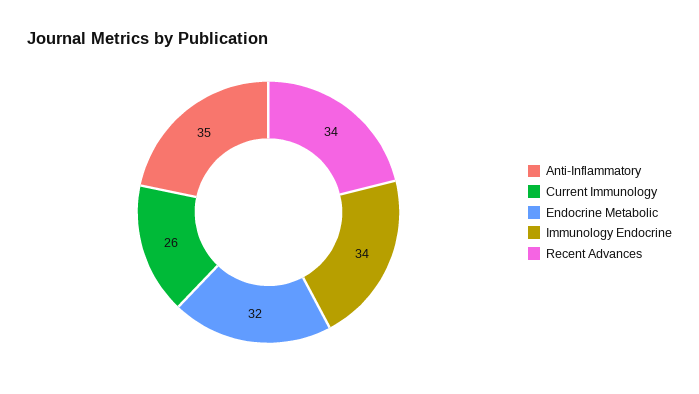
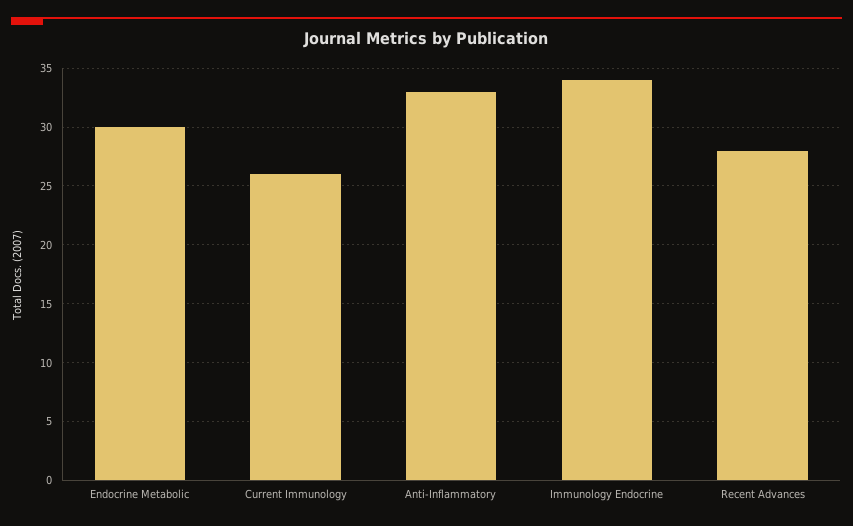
Anti-Inflammatory: 35 -> 33
Endocrine Metabolic: 32 -> 30
Recent Advances: 34 -> 28

